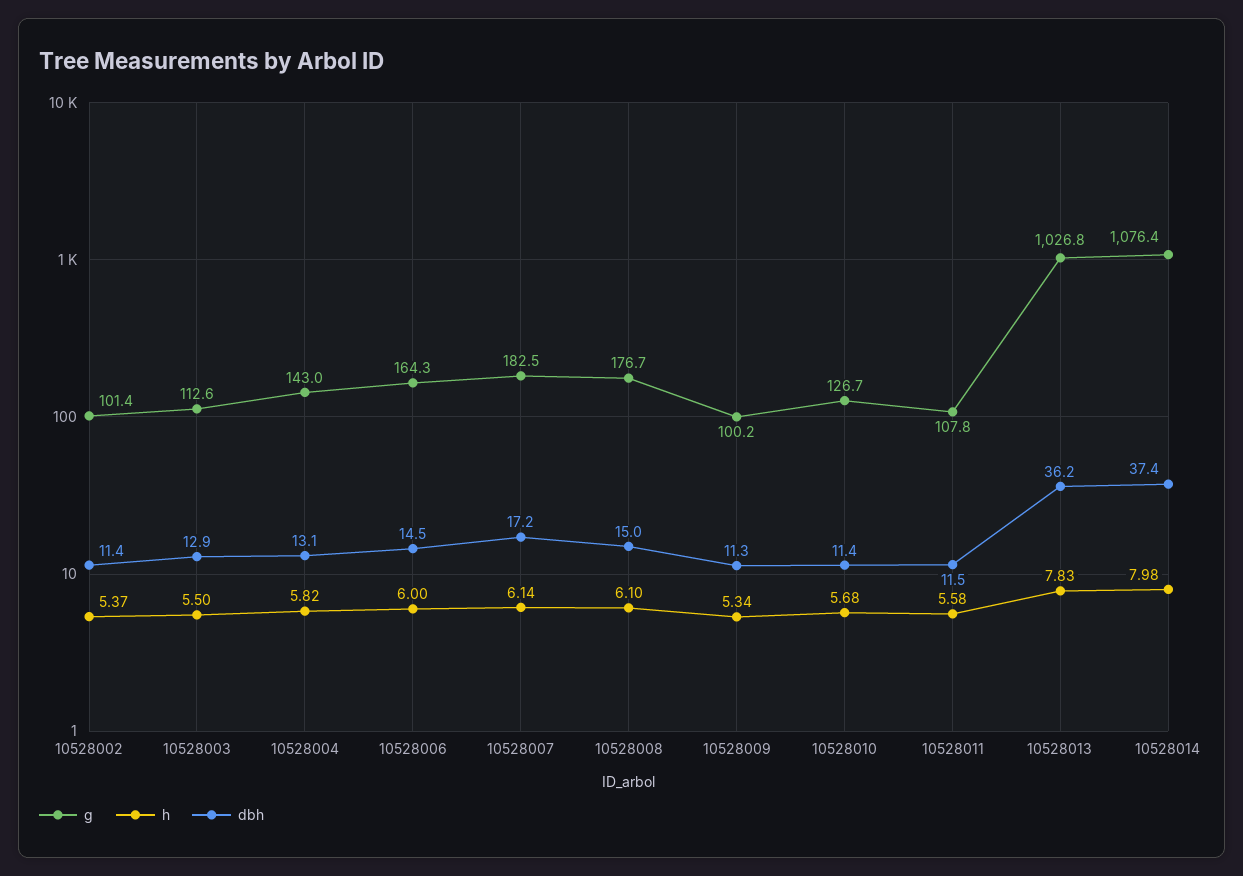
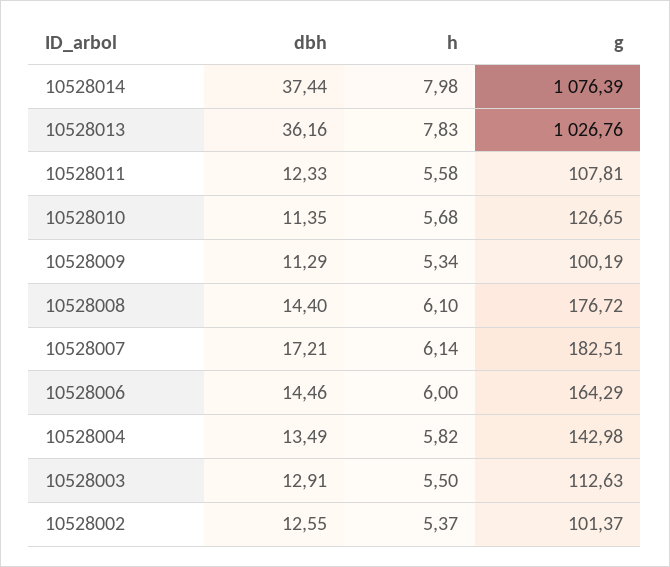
dbh, 10528002: 11.4 -> 12.55
dbh, 10528004: 13.1 -> 13.49
dbh, 10528008: 15 -> 14.4
dbh, 10528011: 11.5 -> 12.33

